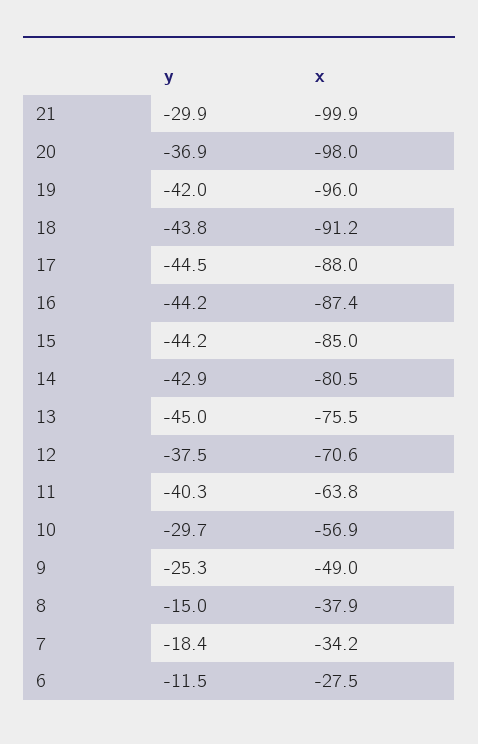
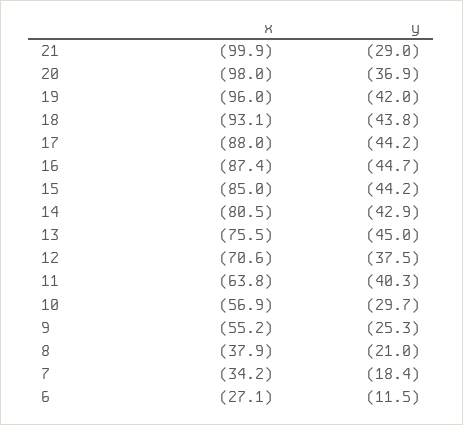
y, 21: -29.9 -> -29
x, 18: -91.2 -> -93.1
y, 17: -44.5 -> -44.2
y, 16: -44.2 -> -44.7
x, 9: -49 -> -55.2
y, 8: -15 -> -21
x, 6: -27.5 -> -27.1

